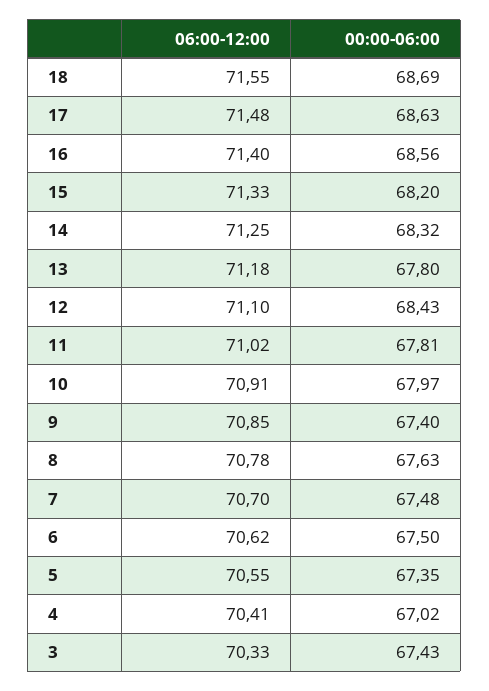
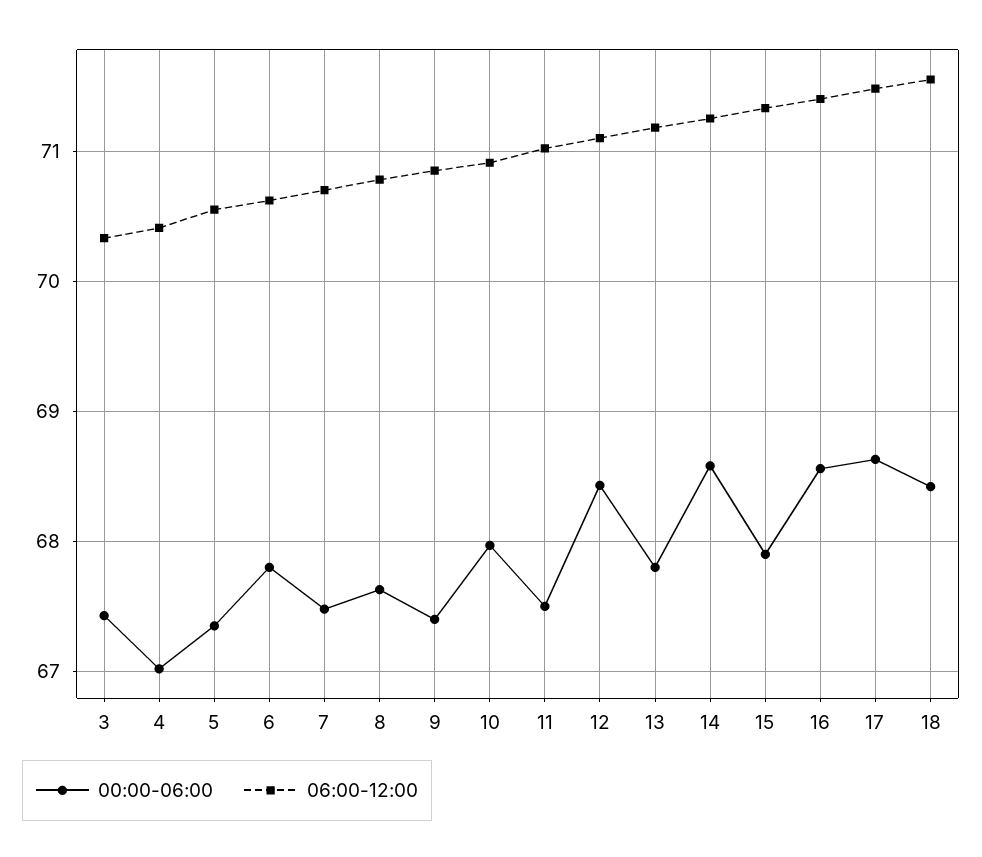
00:00-06:00, 18: 68.69 -> 68.4
00:00-06:00, 15: 68.2 -> 67.9
00:00-06:00, 14: 68.32 -> 68.6
00:00-06:00, 11: 67.81 -> 67.5
00:00-06:00, 6: 67.5 -> 67.8

